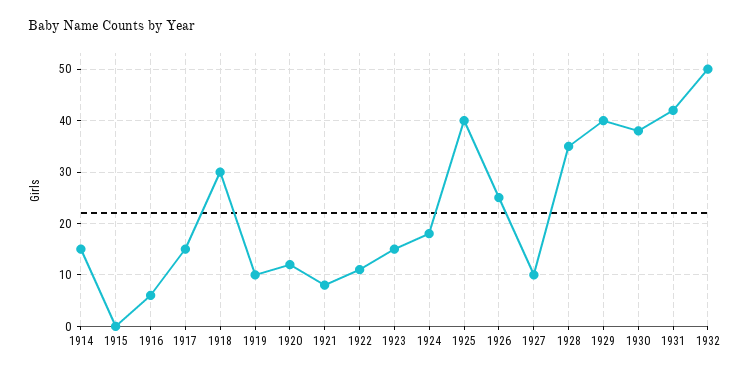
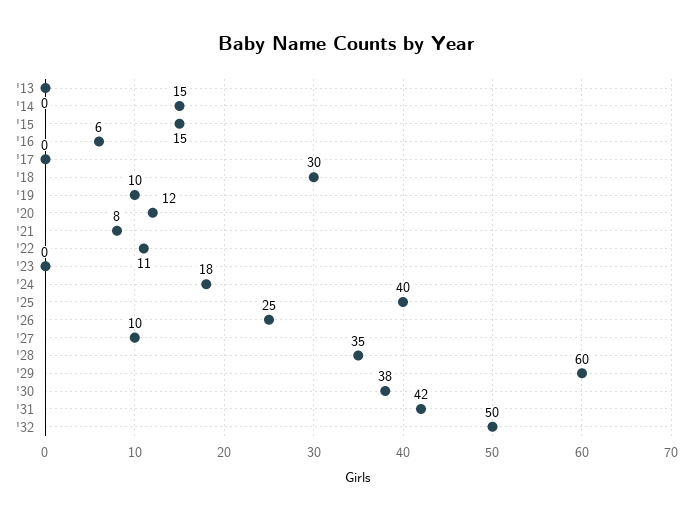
1915: 0 -> 15
1917: 15 -> 0
1923: 15 -> 0
1929: 40 -> 60
'13: none -> 0

